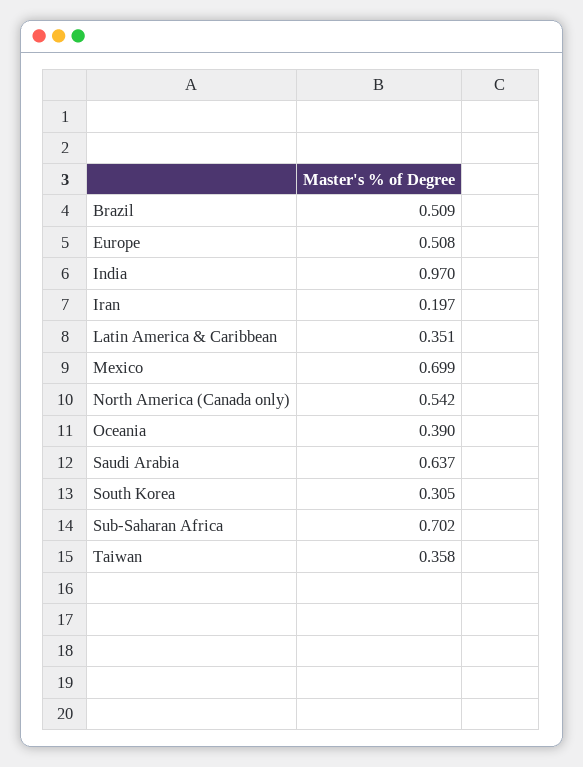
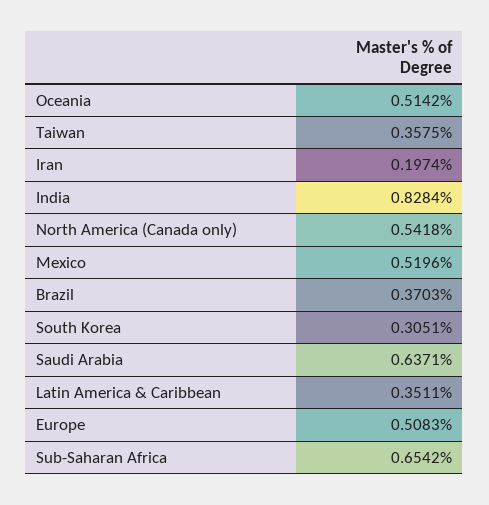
Brazil: 0.509 -> 0.3703
India: 0.97 -> 0.8284
Mexico: 0.699 -> 0.5196
Oceania: 0.39 -> 0.5142
Sub-Saharan Africa: 0.702 -> 0.6542

